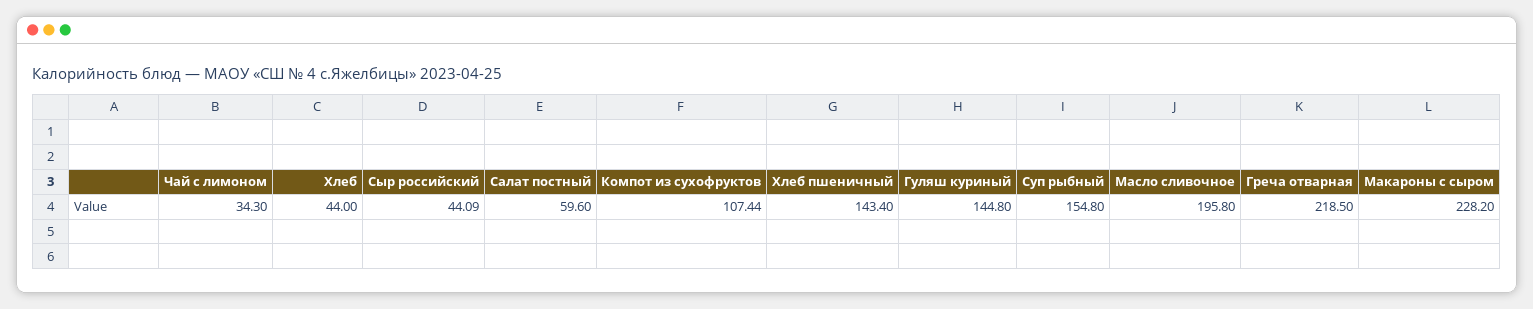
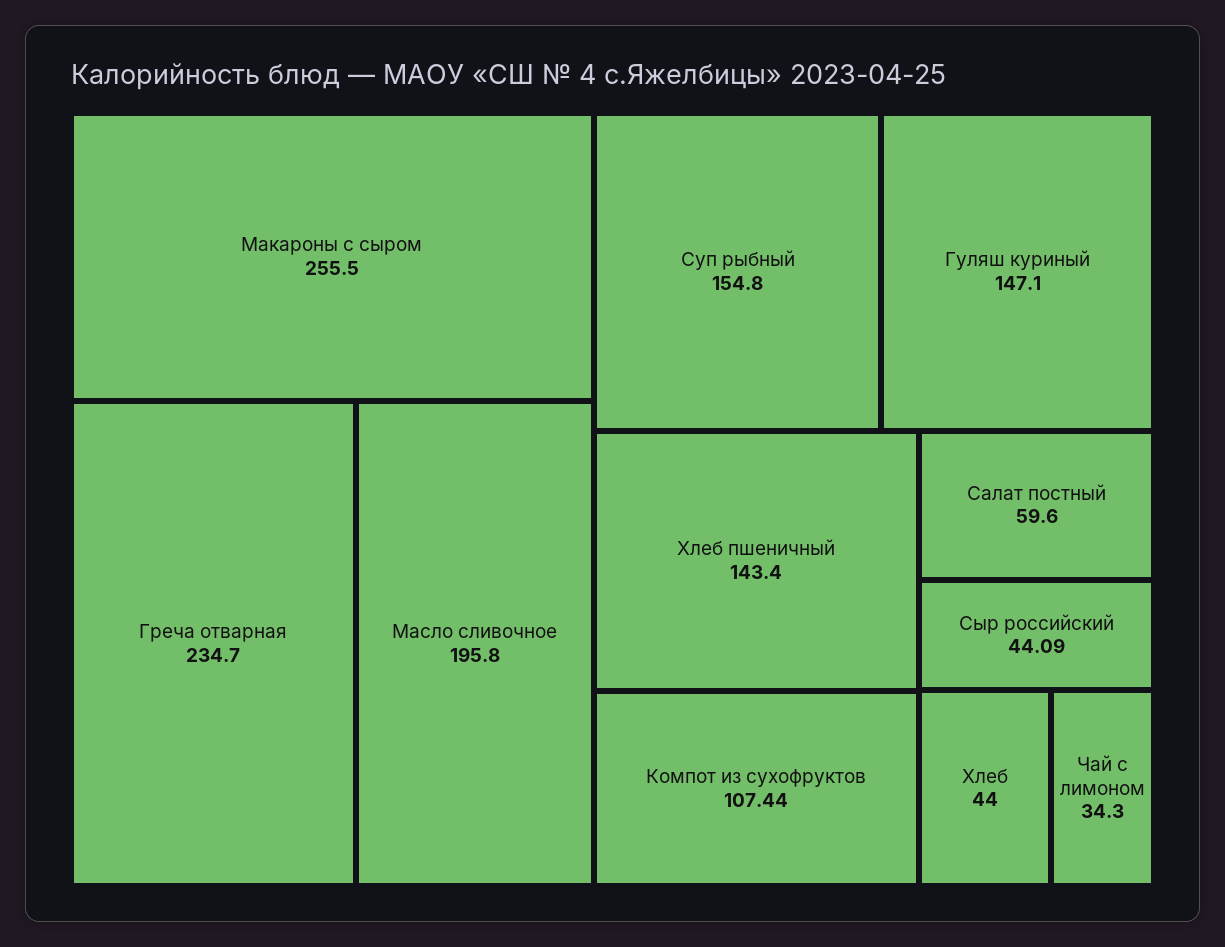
Гуляш куриный: 144.8 -> 147.1
Греча отварная: 218.5 -> 234.7
Макароны с сыром: 228.2 -> 255.5

